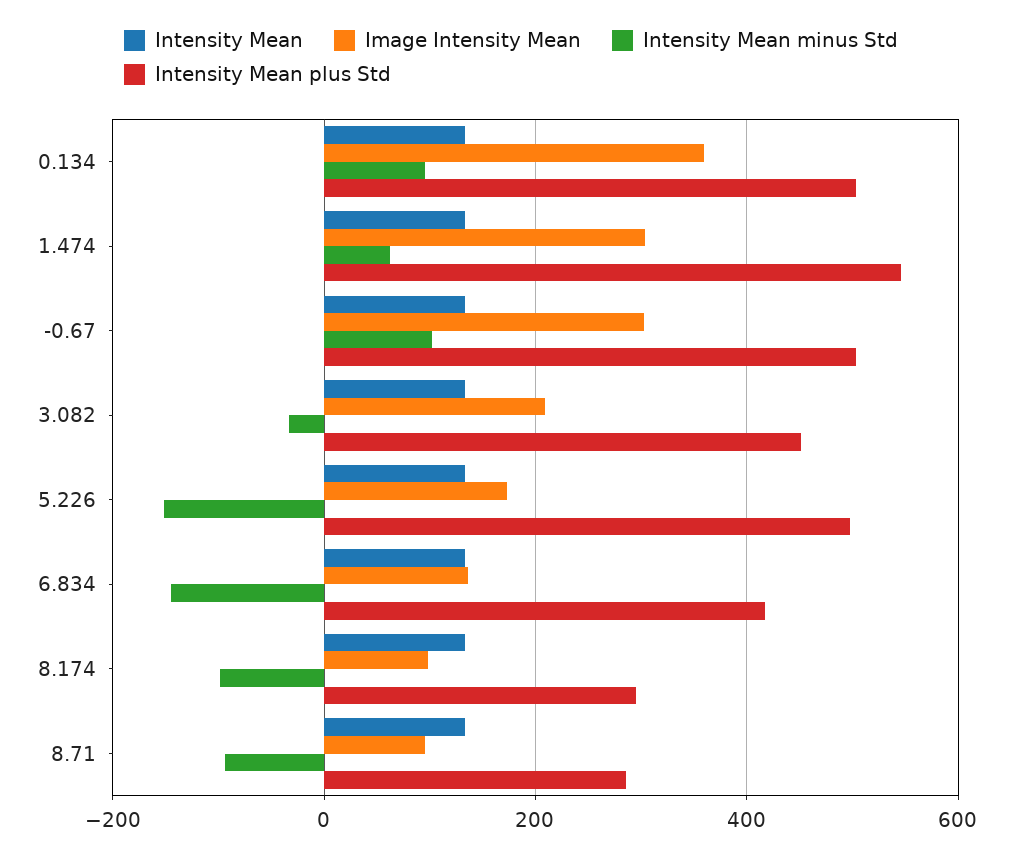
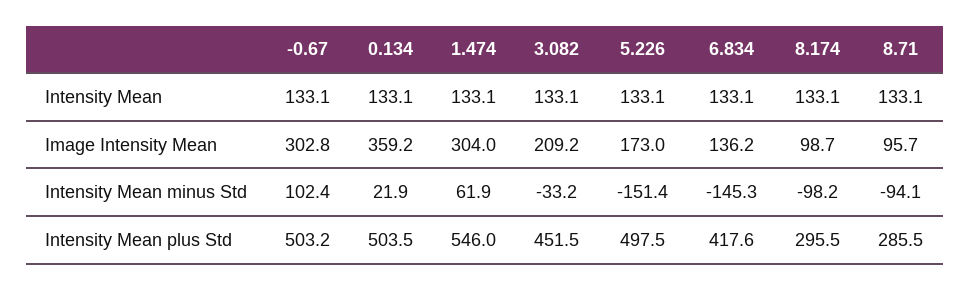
Intensity Mean minus Std, 0.134: 100 -> 21.9

